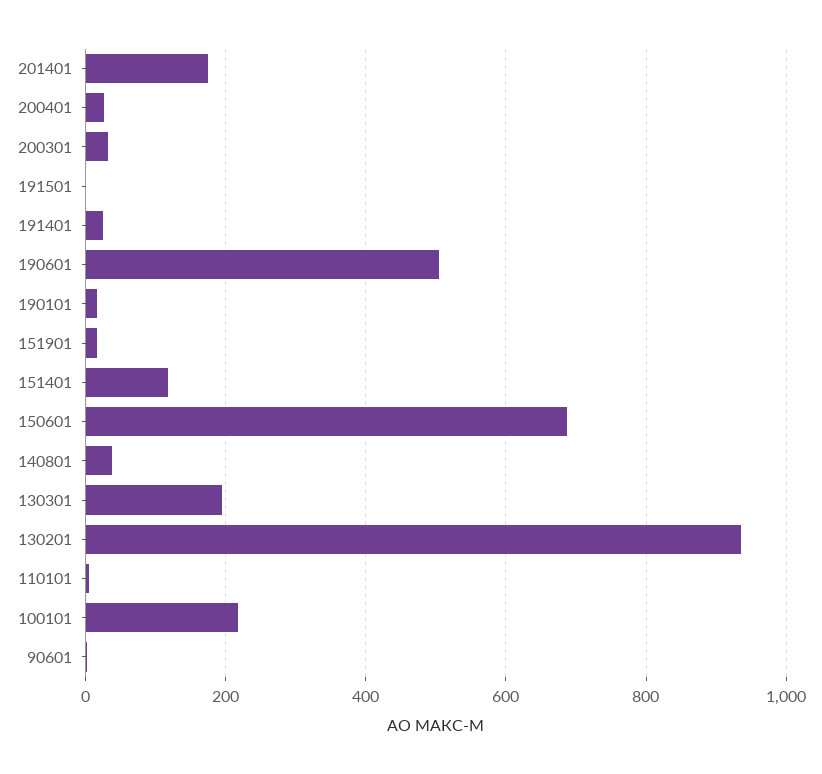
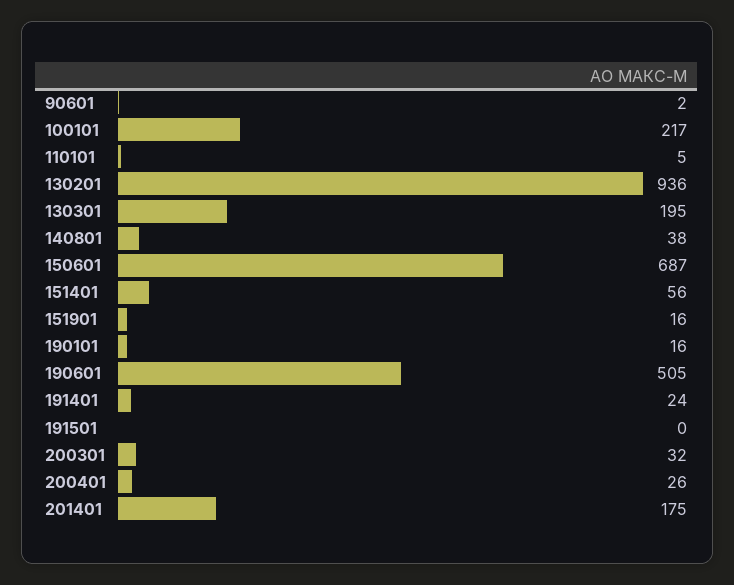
151401: 120 -> 56

